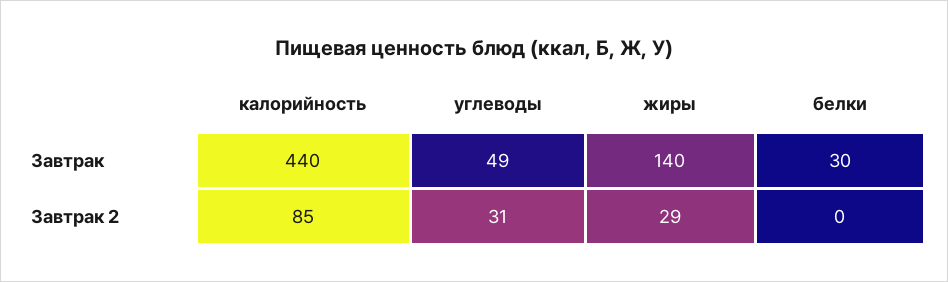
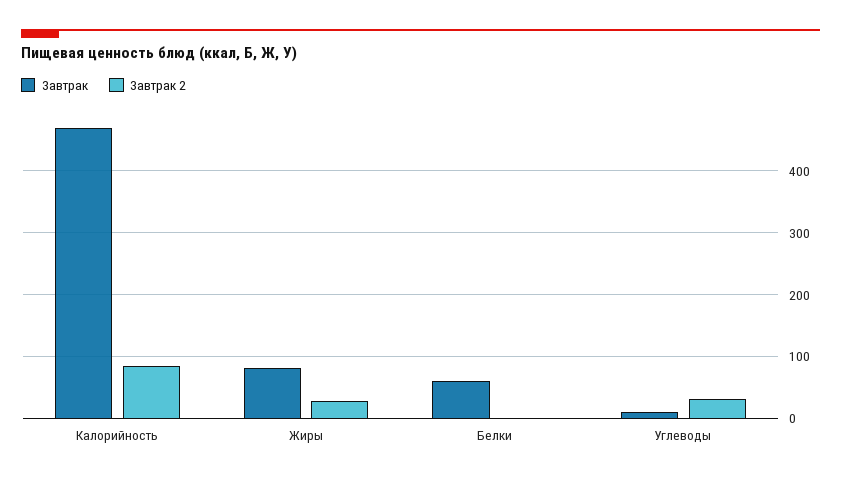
Завтрак, калорийность: 440 -> 470
Завтрак, углеводы: 49 -> 10
Завтрак, жиры: 140 -> 80
Завтрак, белки: 30 -> 60

